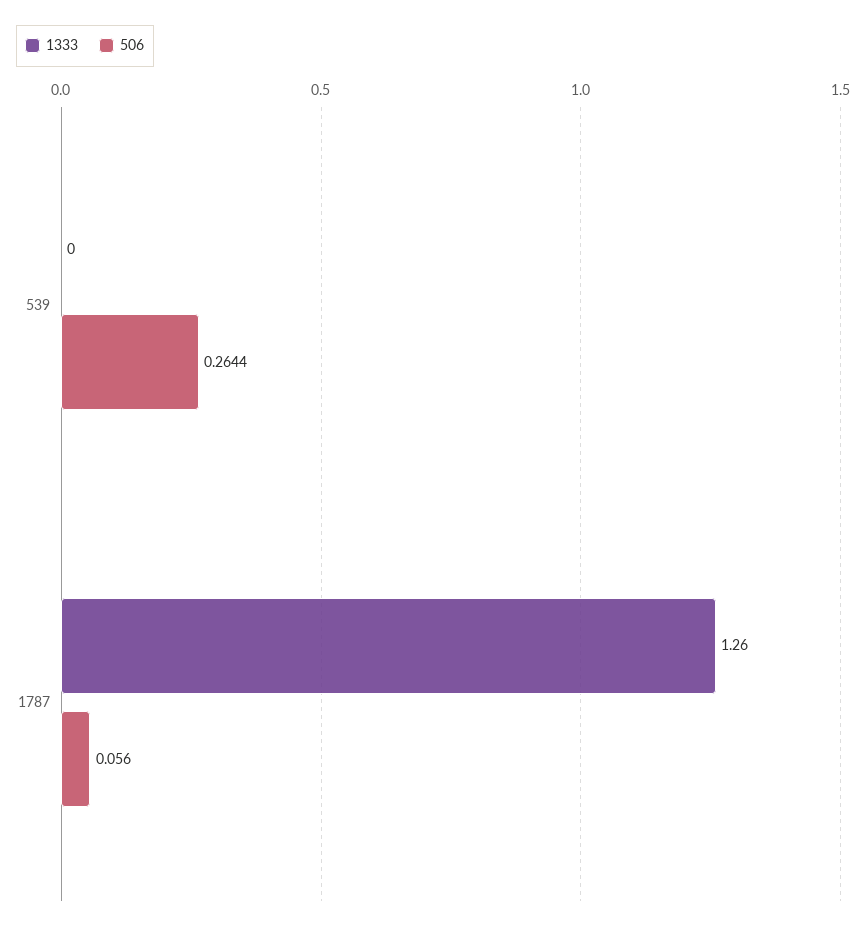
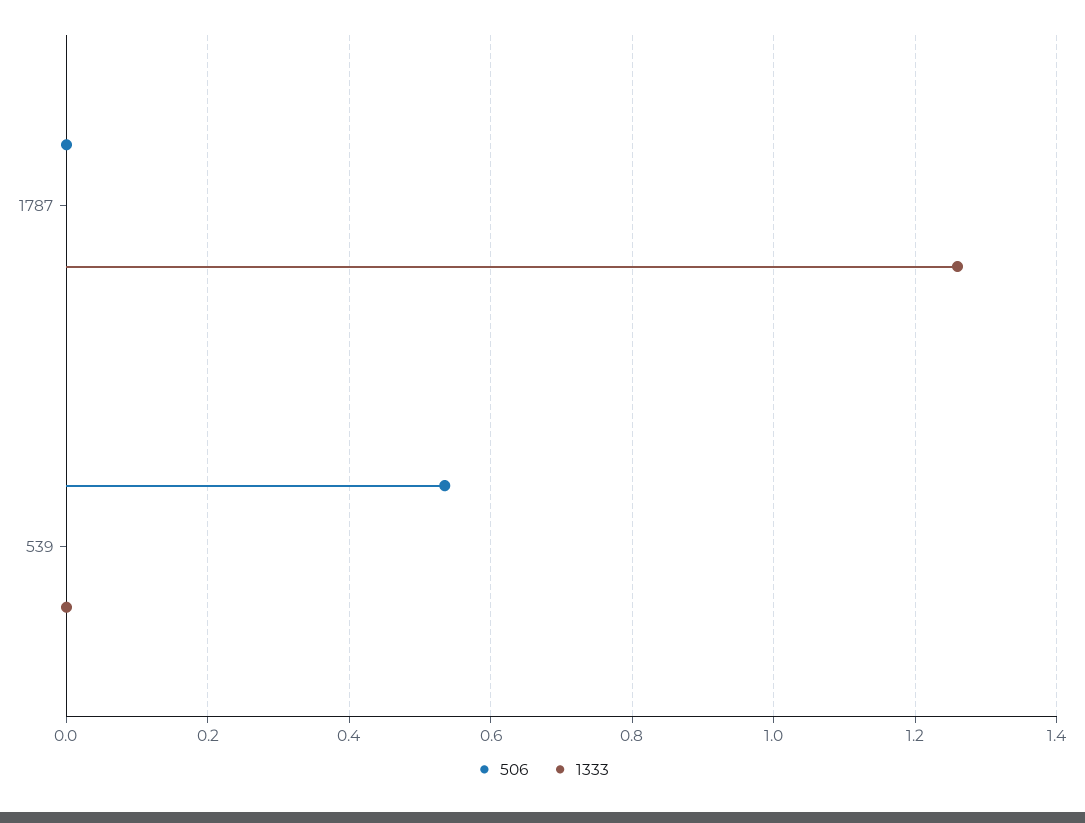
506, 539: 0.2644 -> 0.54
506, 1787: 0.056 -> 0

